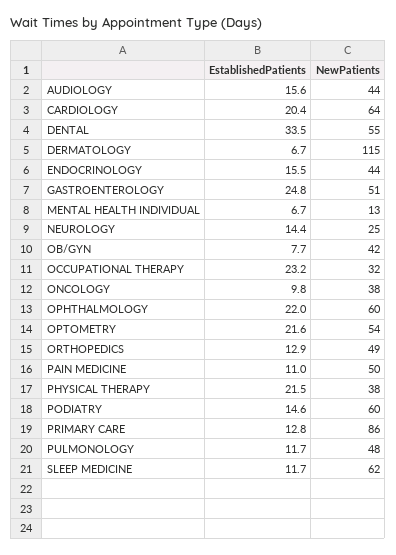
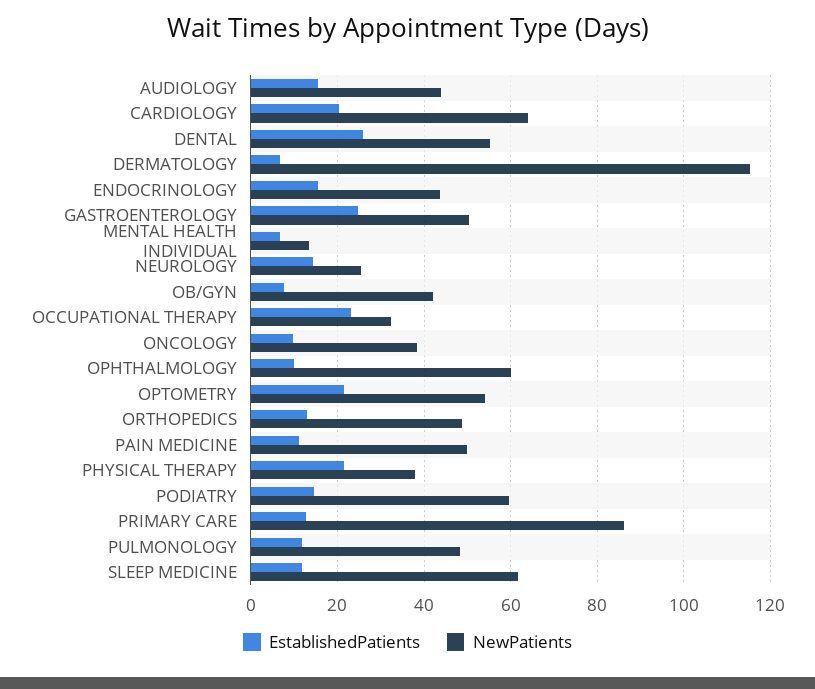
EstablishedPatients, DENTAL: 33.5 -> 26
EstablishedPatients, OPHTHALMOLOGY: 22 -> 10

